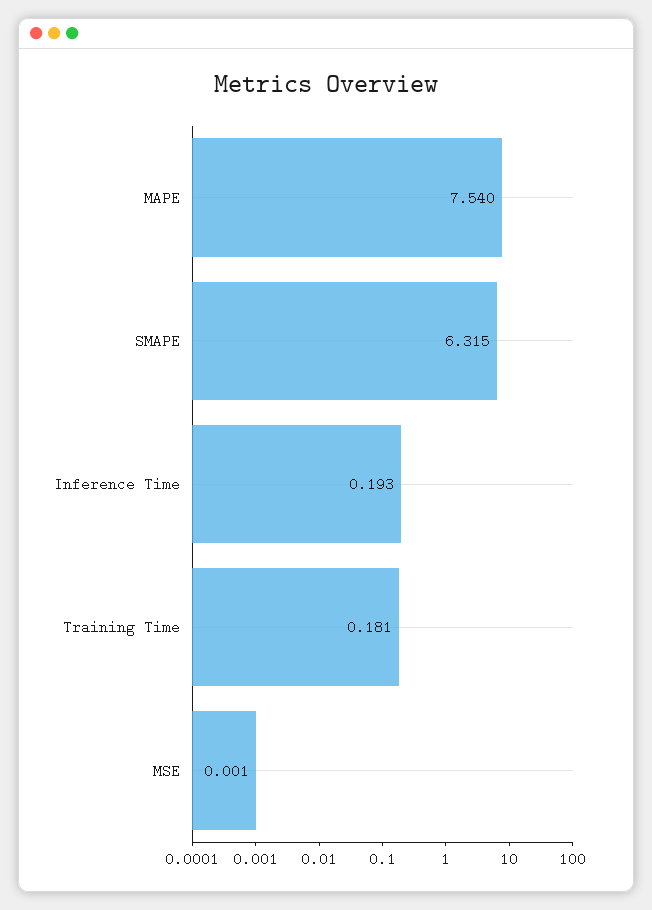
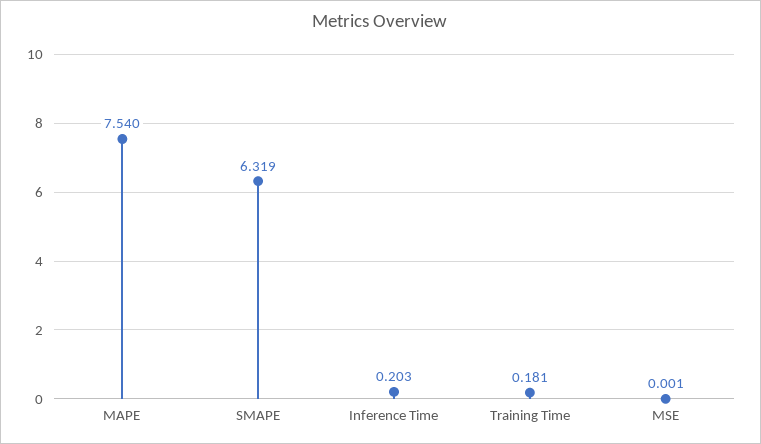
SMAPE: 6.315 -> 6.319
Inference Time: 0.193 -> 0.203

